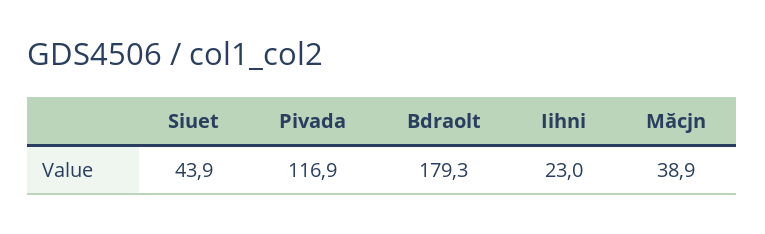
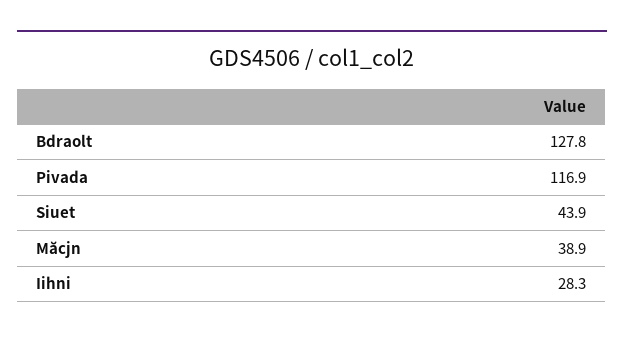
Bdraolt: 179.3 -> 127.8
Iihni: 23 -> 28.3

